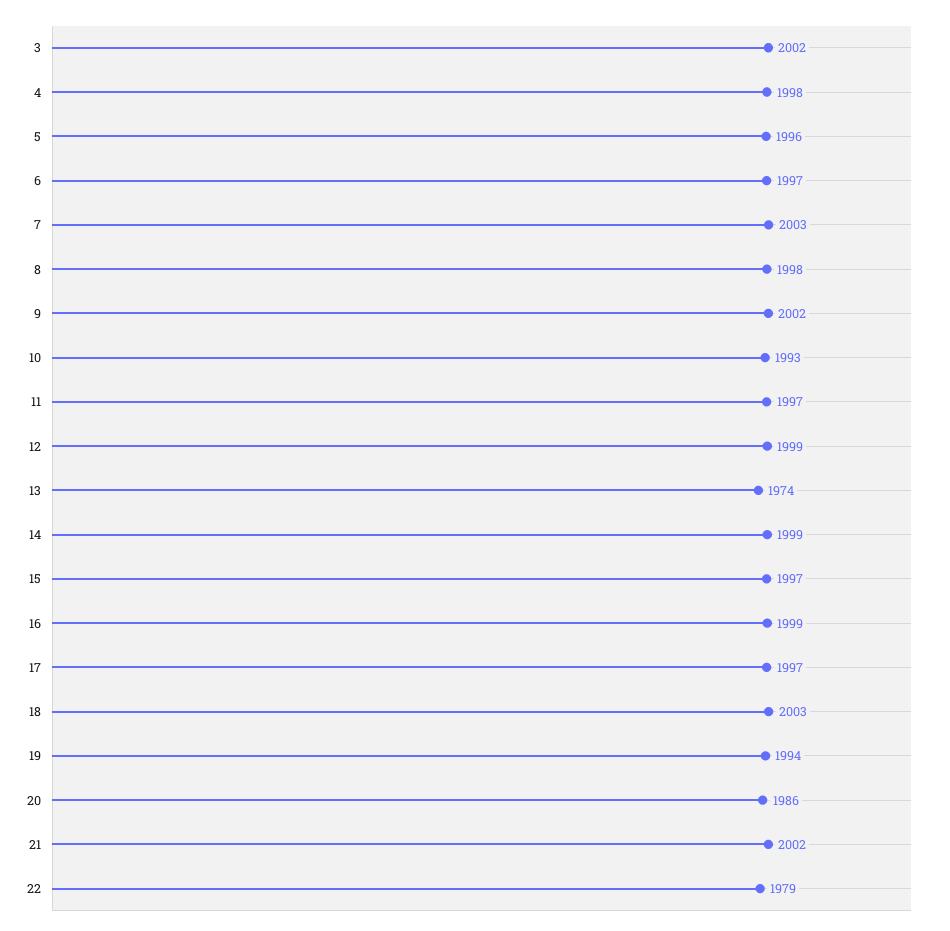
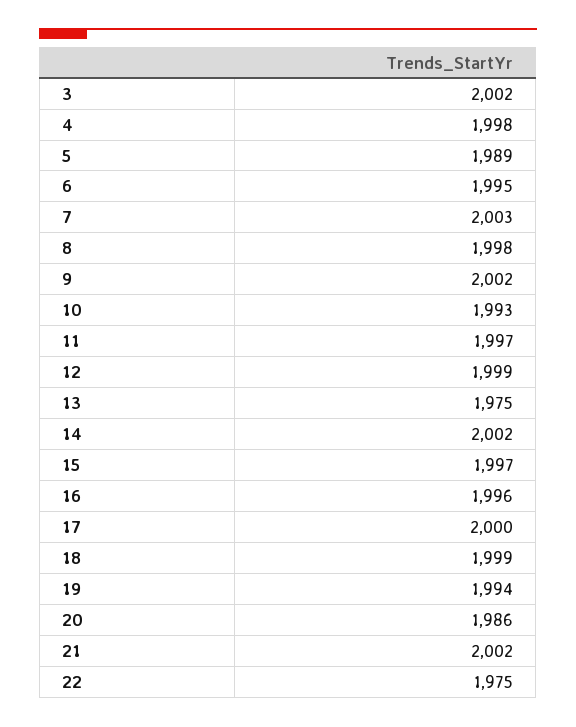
5: 1996 -> 1989
6: 1997 -> 1995
13: 1974 -> 1975
14: 1999 -> 2002
16: 1999 -> 1996
17: 1997 -> 2000
18: 2003 -> 1999
22: 1979 -> 1975

